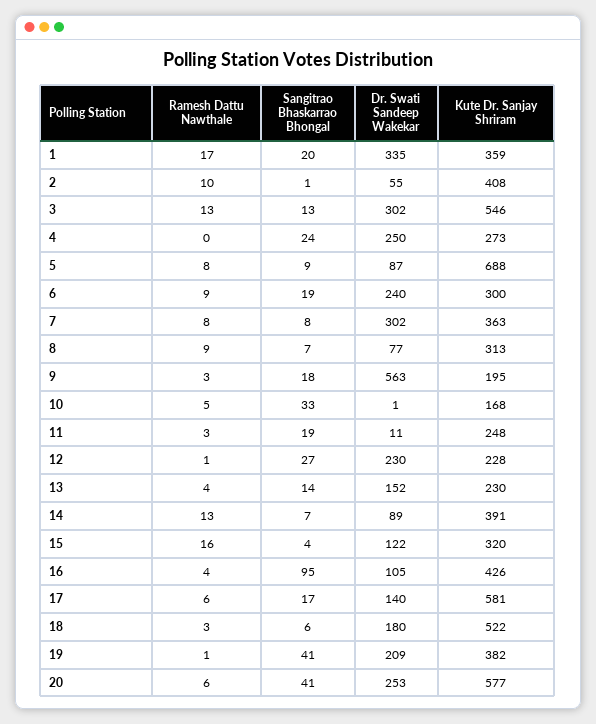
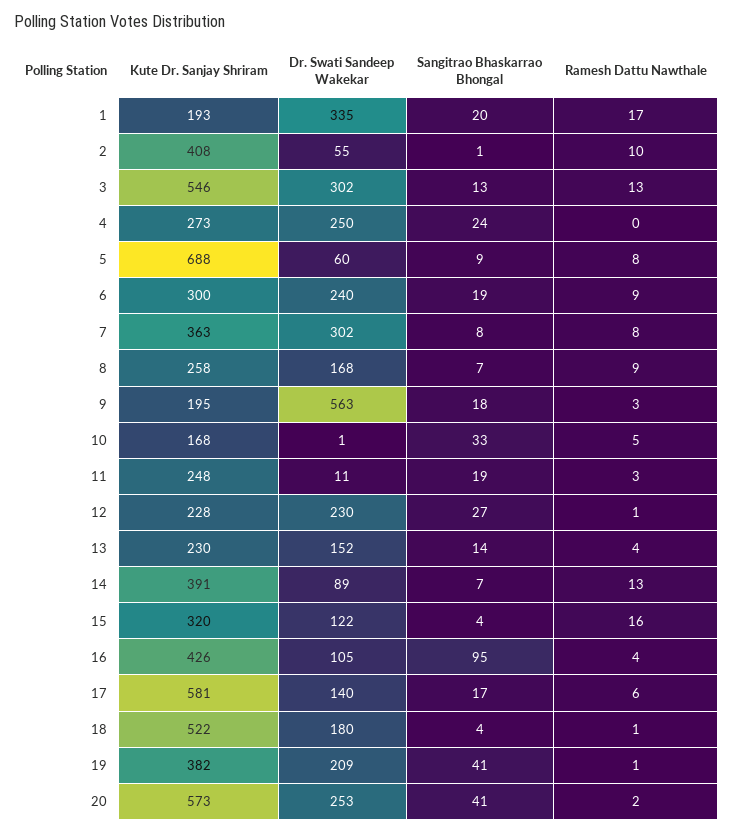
Kute Dr. Sanjay Shriram, 1: 359 -> 193
Dr. Swati Sandeep Wakekar, 5: 87 -> 60
Dr. Swati Sandeep Wakekar, 8: 77 -> 168
Kute Dr. Sanjay Shriram, 8: 313 -> 258
Ramesh Dattu Nawthale, 18: 3 -> 1
Sangitrao Bhaskarrao Bhongal, 18: 6 -> 4
Ramesh Dattu Nawthale, 20: 6 -> 2
Kute Dr. Sanjay Shriram, 20: 577 -> 573

